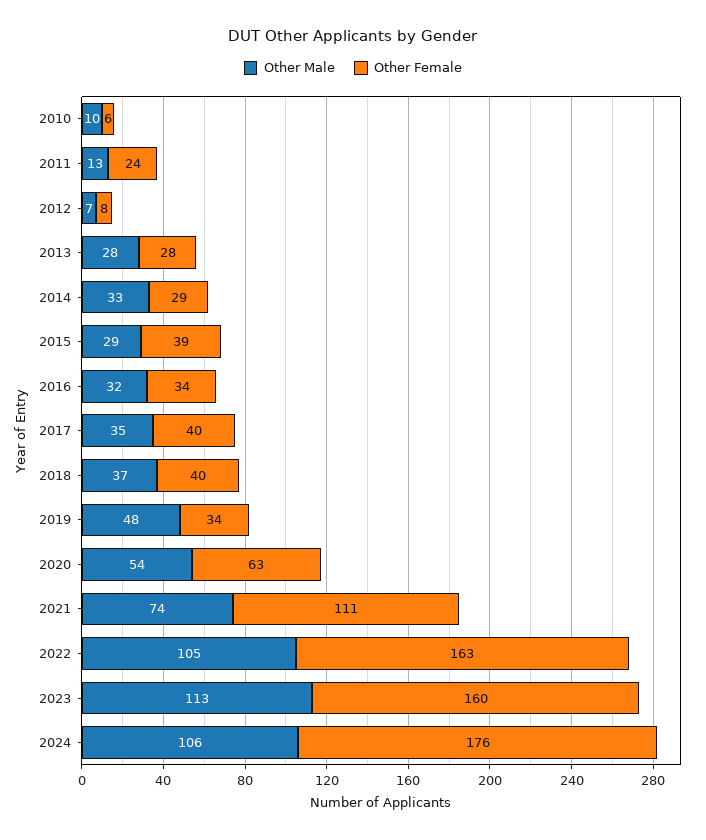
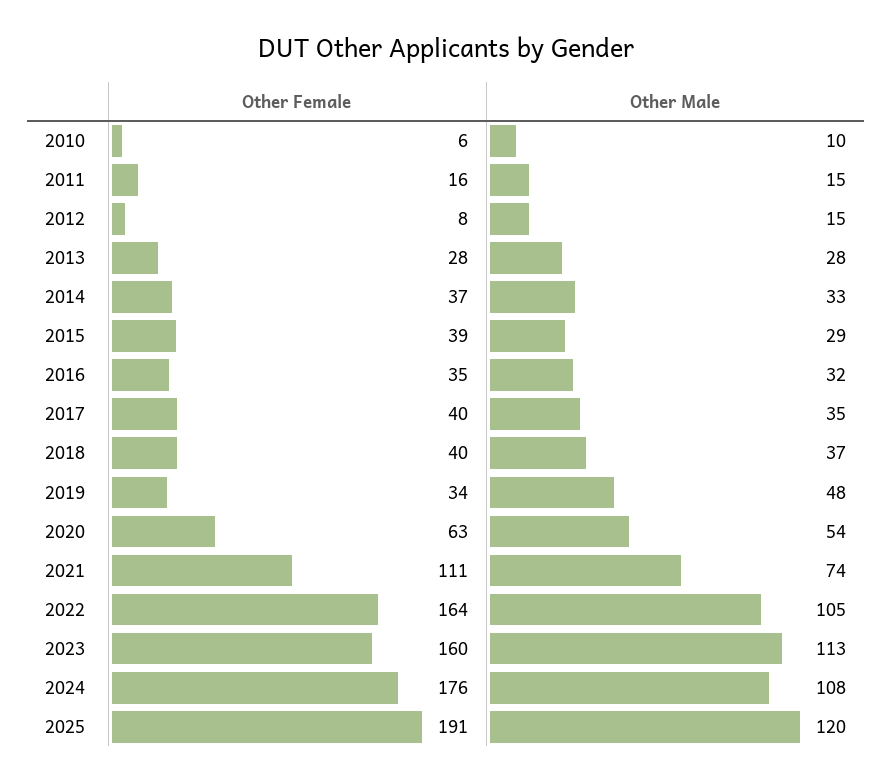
Other Male, 2011: 13 -> 15
Other Female, 2011: 24 -> 16
Other Male, 2012: 7 -> 15
Other Female, 2014: 29 -> 37
Other Female, 2016: 34 -> 35
Other Female, 2022: 163 -> 164
Other Male, 2024: 106 -> 108
Other Female, 2025: none -> 191
Other Male, 2025: none -> 120

